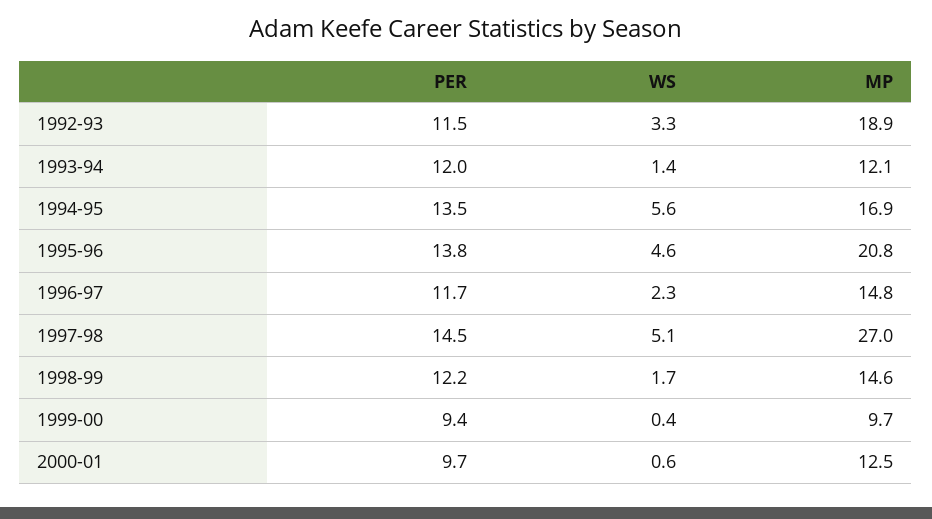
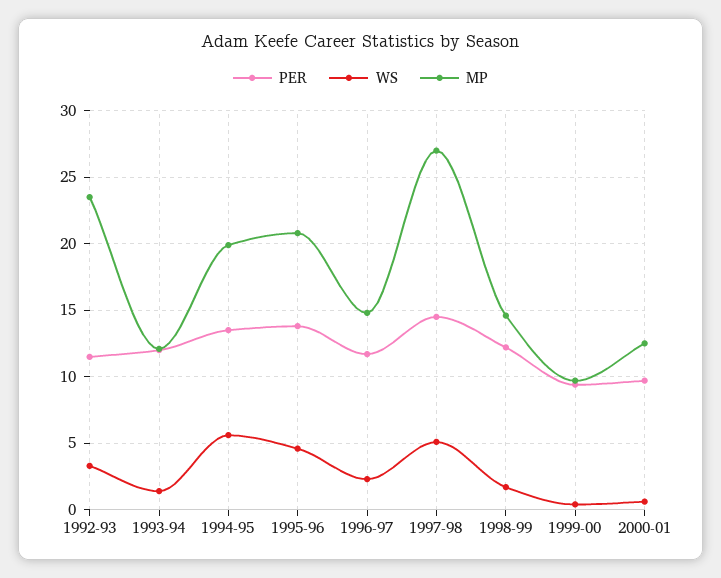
MP, 1992-93: 18.9 -> 23.5
MP, 1994-95: 16.9 -> 20

